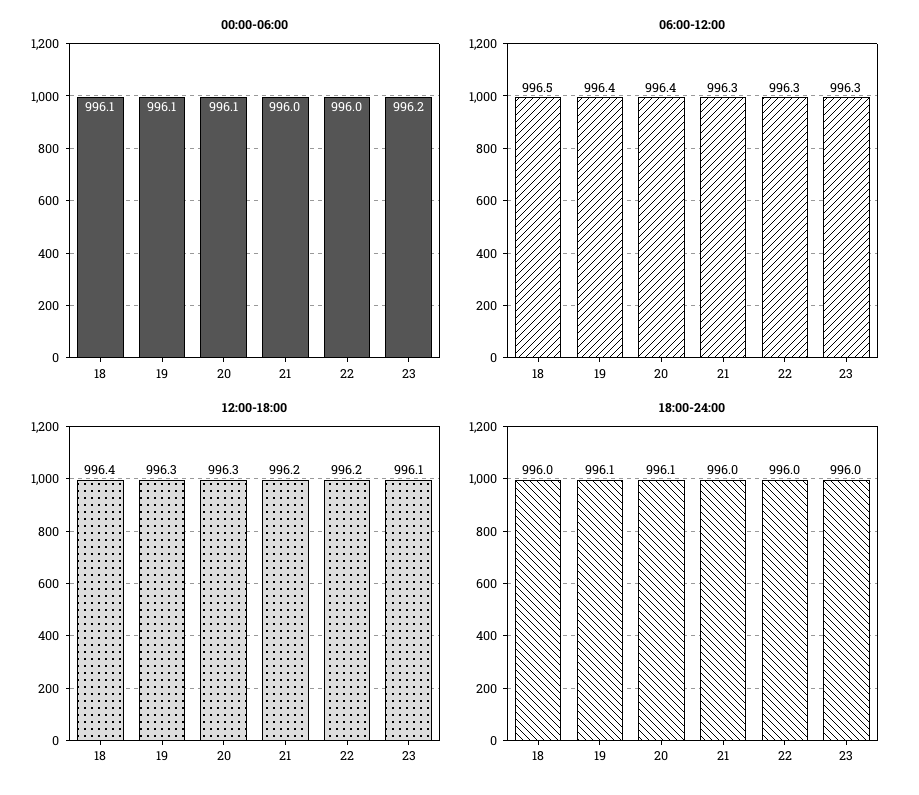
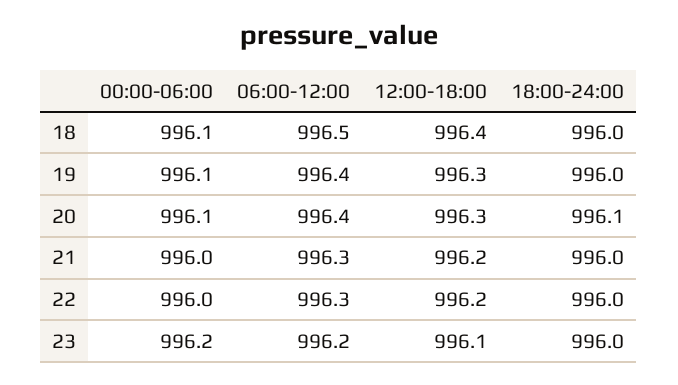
06:00-12:00, 23: 996.3 -> 996.2
18:00-24:00, 19: 996.1 -> 996

